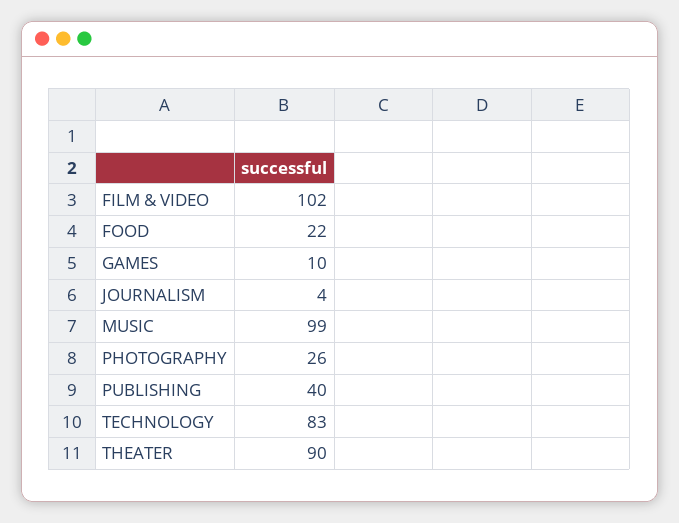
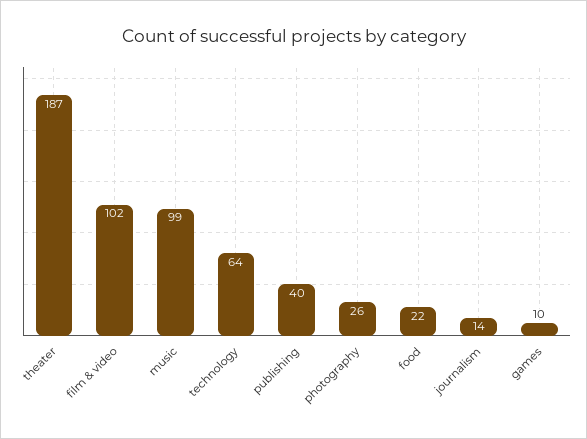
JOURNALISM: 4 -> 14
TECHNOLOGY: 83 -> 64
THEATER: 90 -> 187

